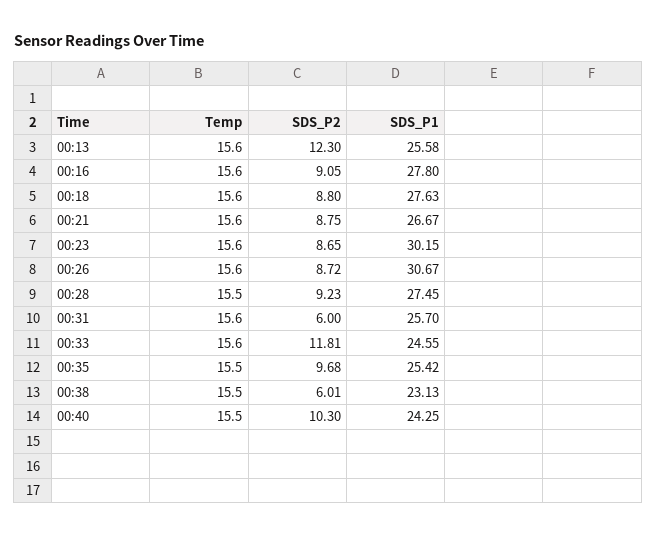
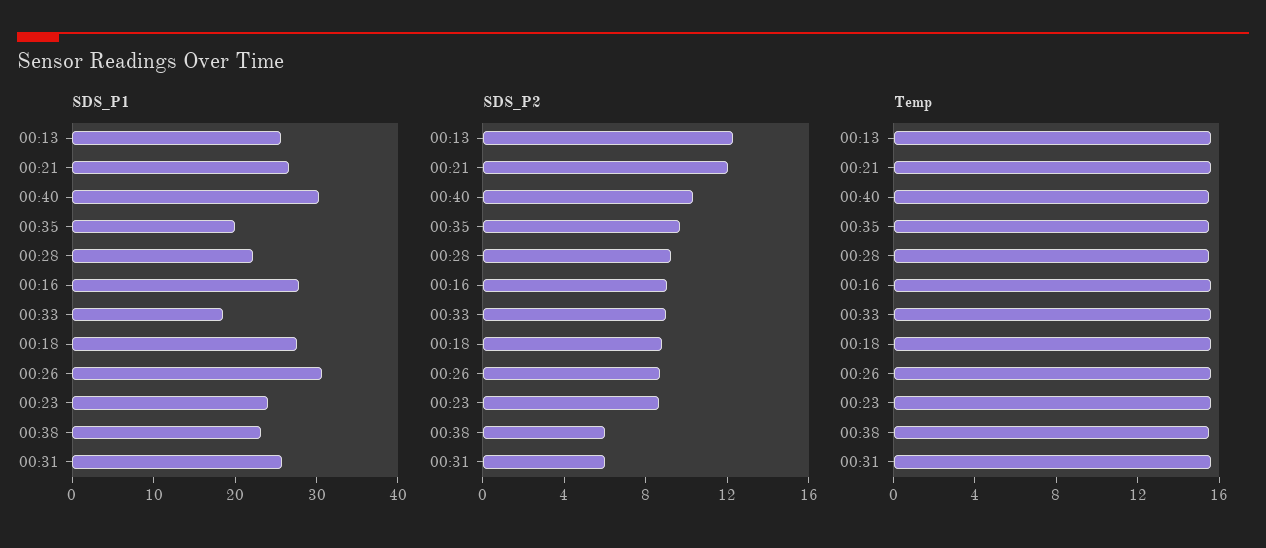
SDS_P2, 00:21: 8.75 -> 12
SDS_P1, 00:23: 30.15 -> 24
SDS_P1, 00:28: 27.45 -> 22
SDS_P2, 00:33: 11.81 -> 9
SDS_P1, 00:33: 24.55 -> 18
SDS_P1, 00:35: 25.42 -> 20
SDS_P1, 00:40: 24.25 -> 30

